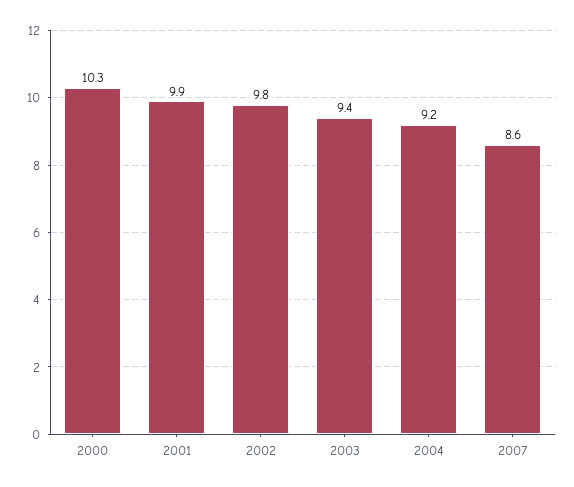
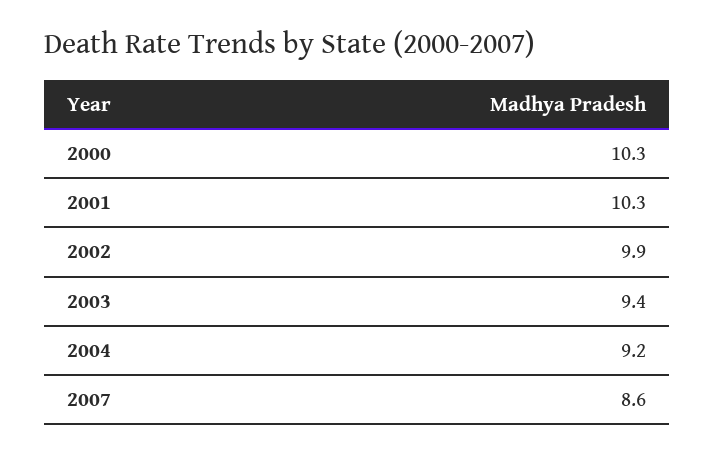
2001: 9.9 -> 10.3
2002: 9.8 -> 9.9

